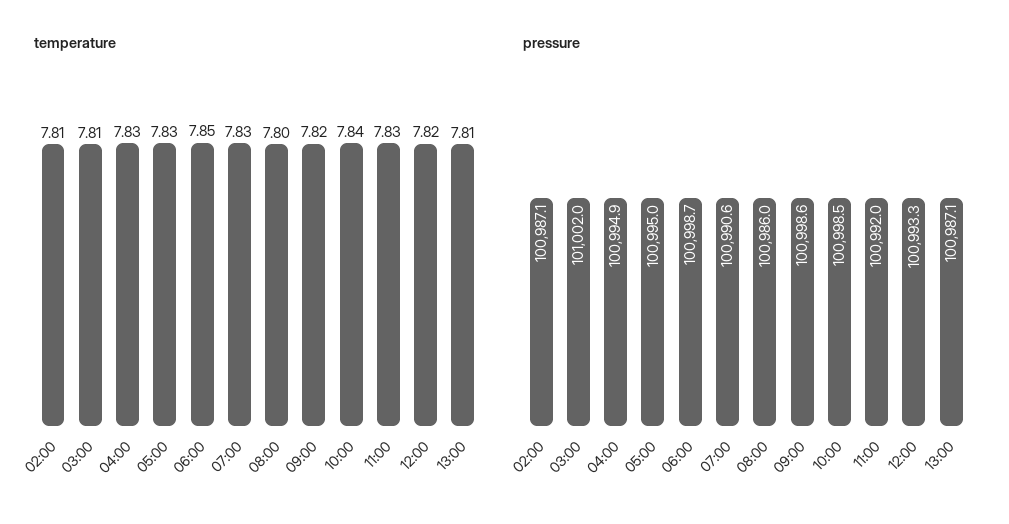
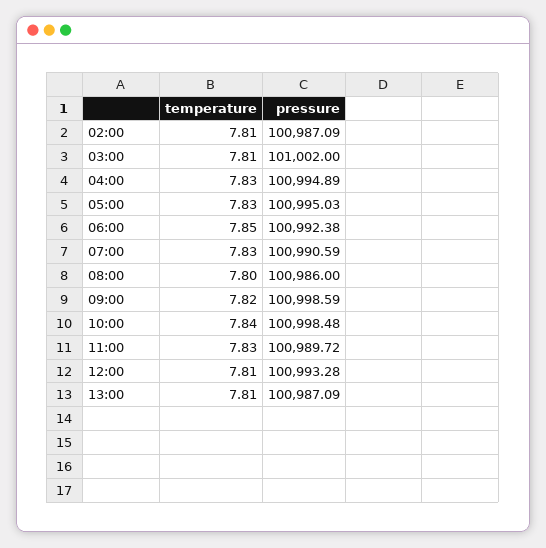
temperature, 12:00: 7.82 -> 7.81
pressure, 06:00: 100998.7 -> 100992.38
pressure, 11:00: 100992 -> 100989.72

